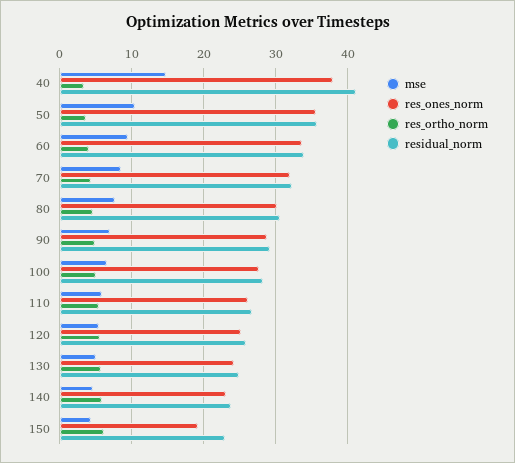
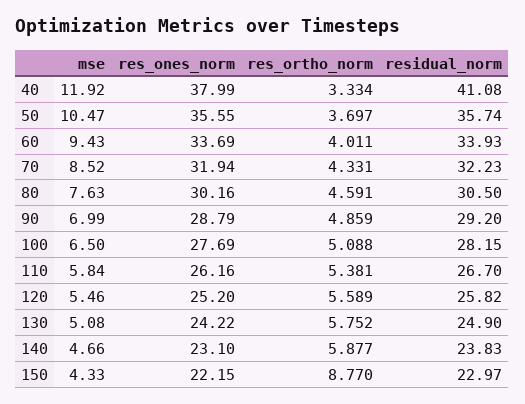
mse, 40: 15 -> 11.92
res_ones_norm, 150: 19 -> 22.15
res_ortho_norm, 150: 6 -> 8.77

